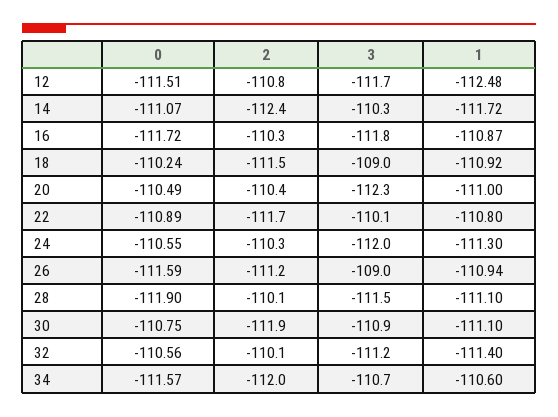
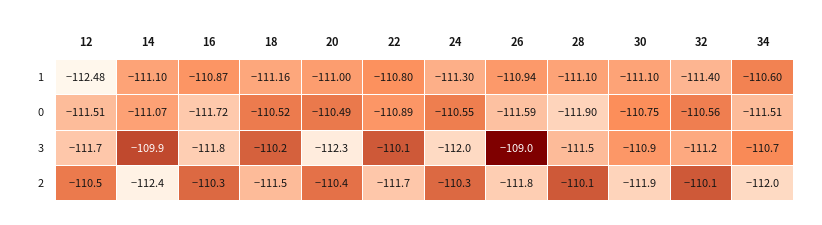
2, 12: -110.8 -> -110.5
3, 14: -110.3 -> -109.9
1, 14: -111.72 -> -111.1
0, 18: -110.24 -> -110.52
3, 18: -109 -> -110.2
1, 18: -110.92 -> -111.16
2, 26: -111.2 -> -111.8
0, 34: -111.57 -> -111.51

